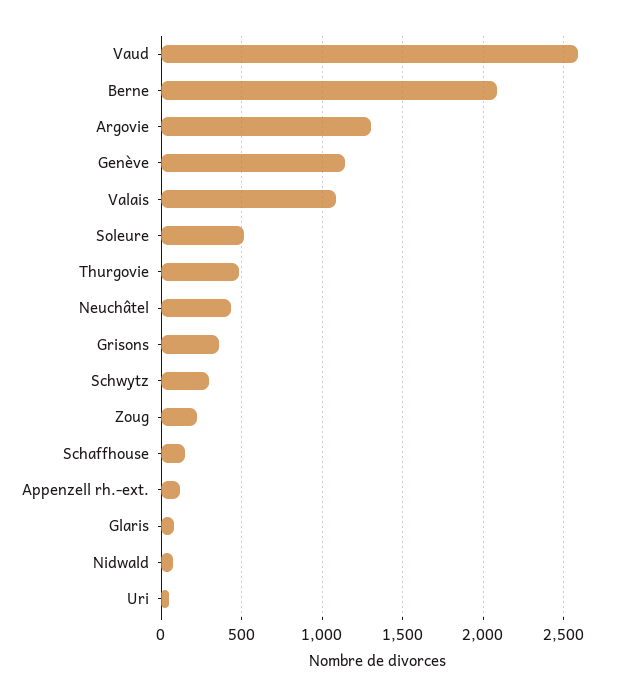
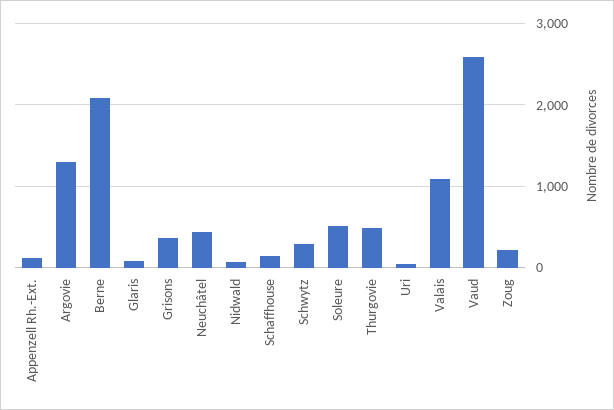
Genève: 1150 -> none

